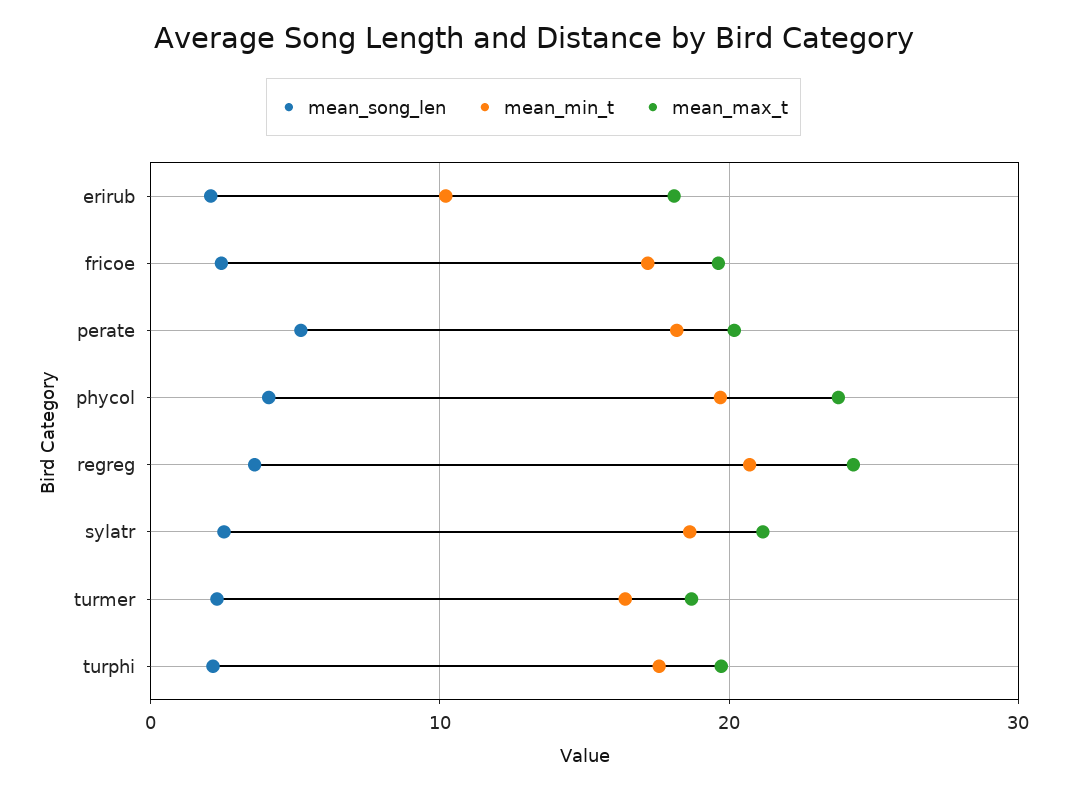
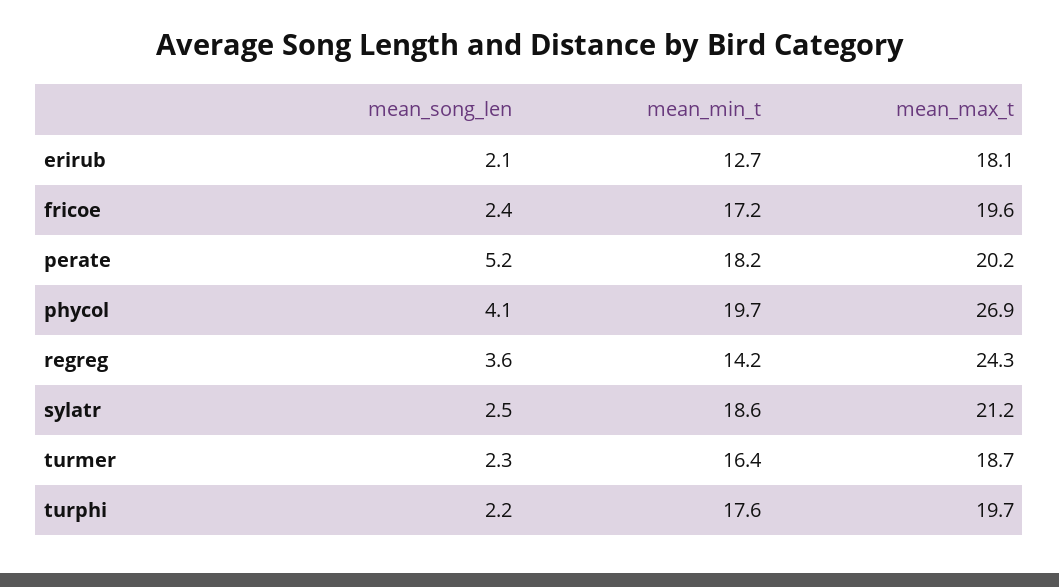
mean_min_t, erirub: 10 -> 12.7
mean_max_t, phycol: 24 -> 26.9
mean_min_t, regreg: 21 -> 14.2

